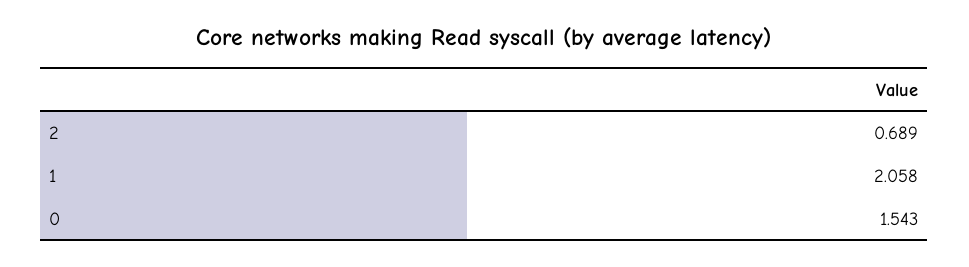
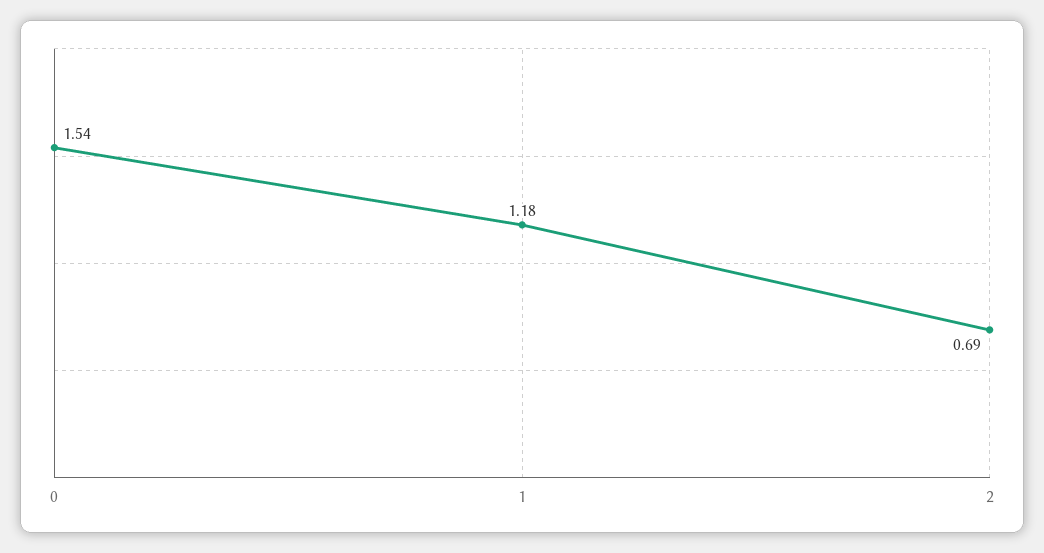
1: 2.058 -> 1.18

